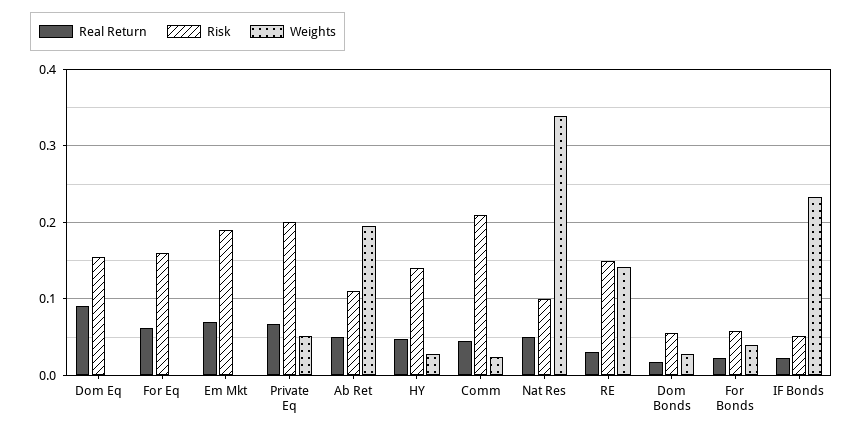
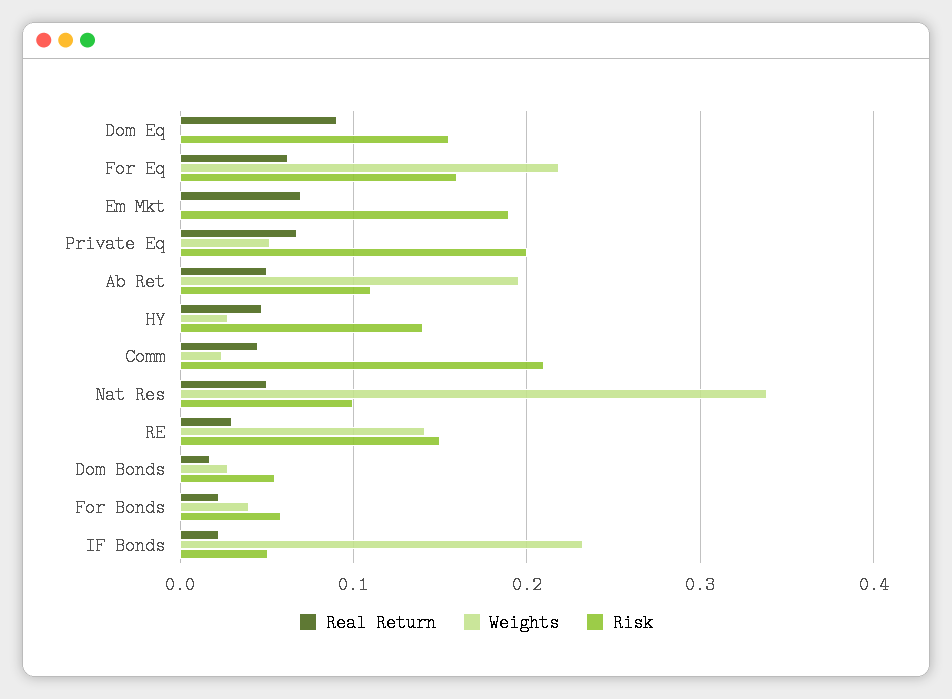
Weights, For Eq: 0 -> 0.22

